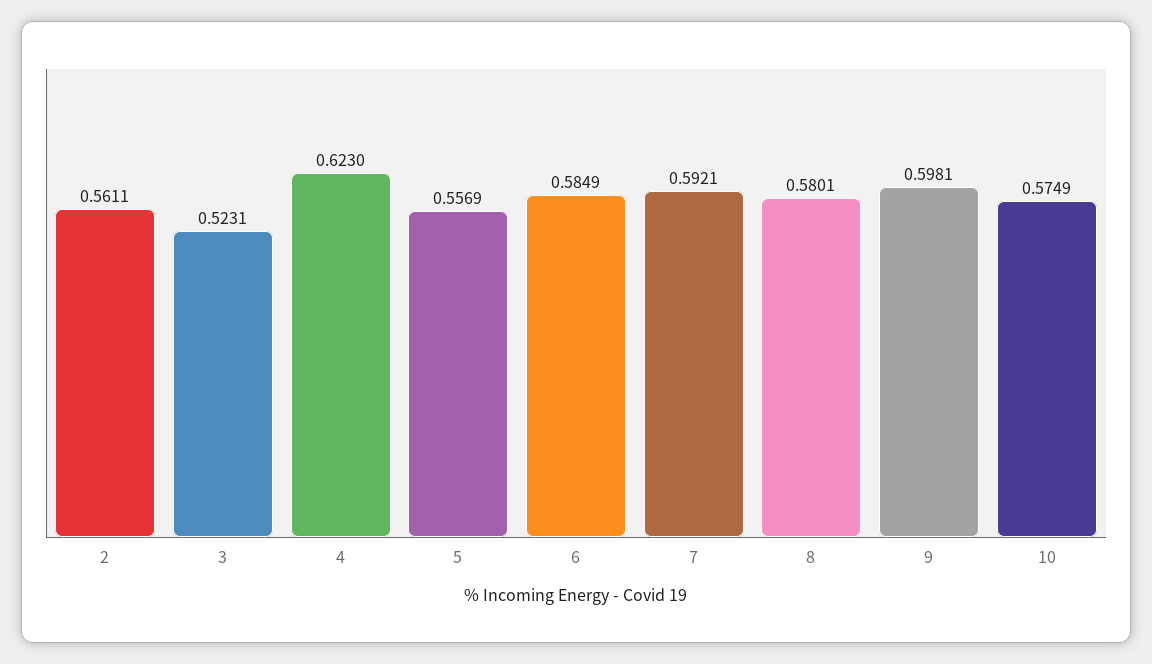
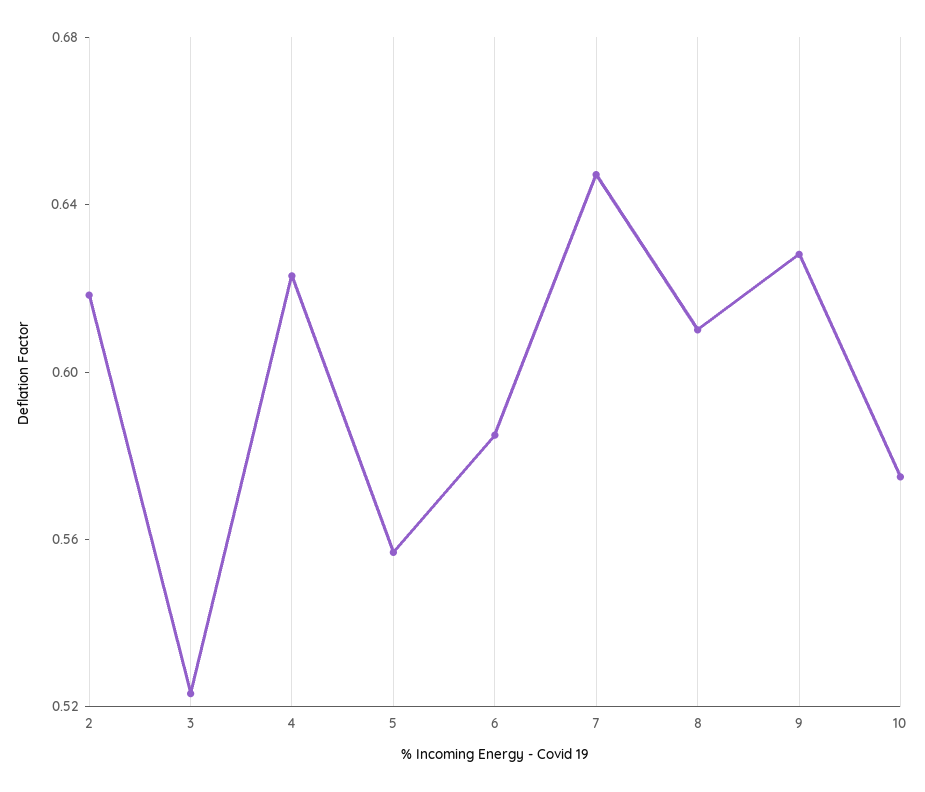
2: 0.5611 -> 0.62
7: 0.5921 -> 0.65
8: 0.5801 -> 0.61
9: 0.5981 -> 0.63

